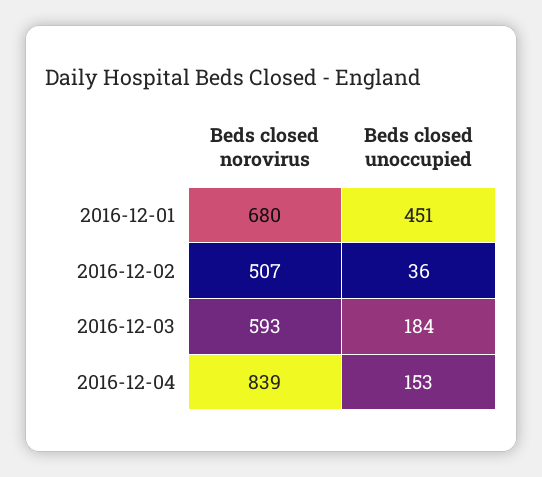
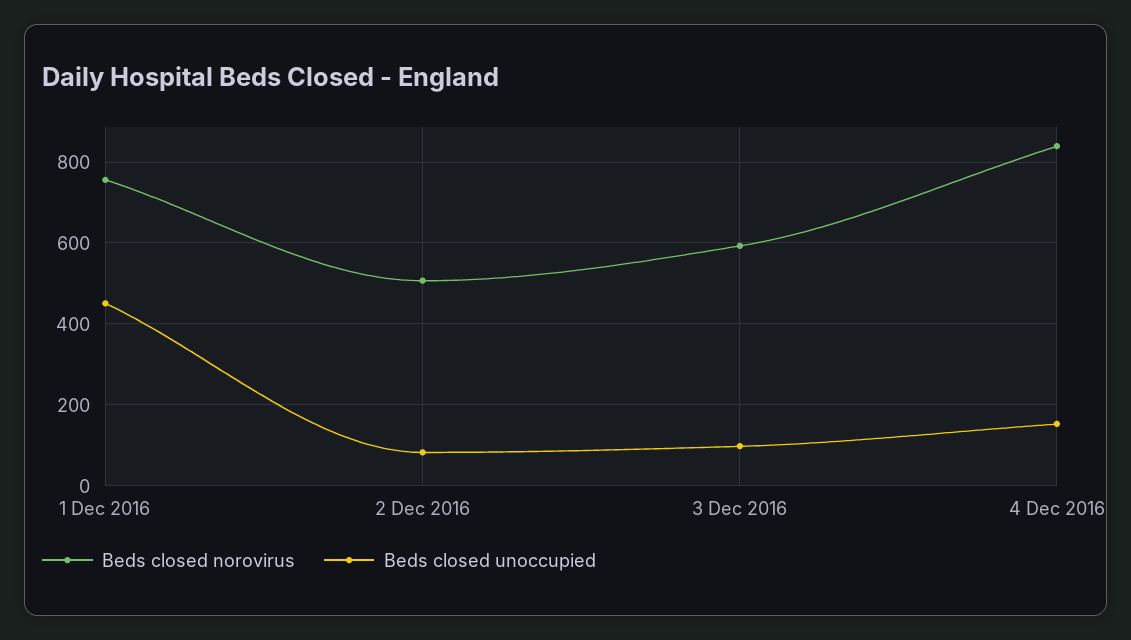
Beds closed norovirus, 2016-12-01: 680 -> 760
Beds closed unoccupied, 2016-12-02: 36 -> 80
Beds closed unoccupied, 2016-12-03: 184 -> 100

